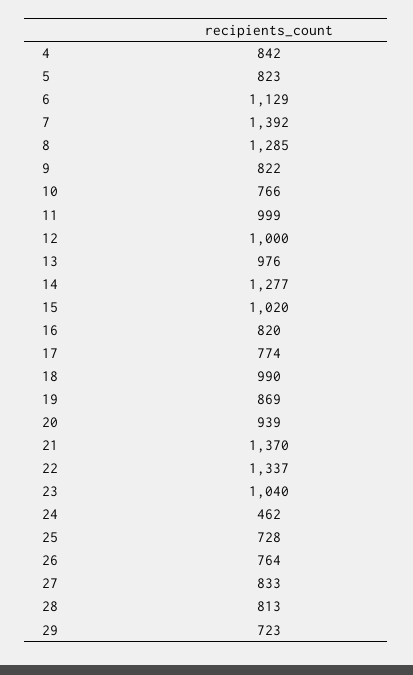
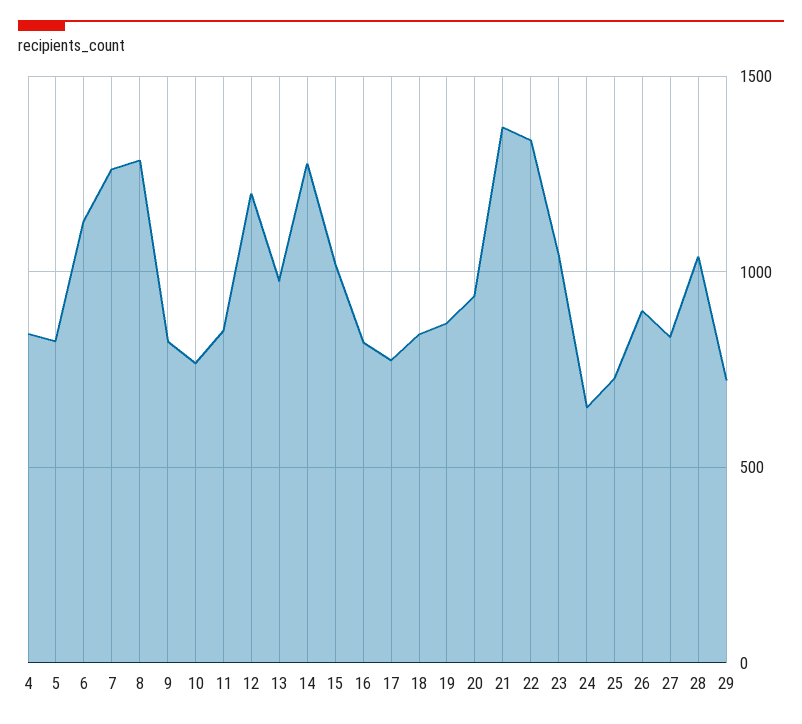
7: 1392 -> 1250
11: 999 -> 850
12: 1000 -> 1200
18: 990 -> 850
24: 462 -> 650
26: 764 -> 900
28: 813 -> 1050

